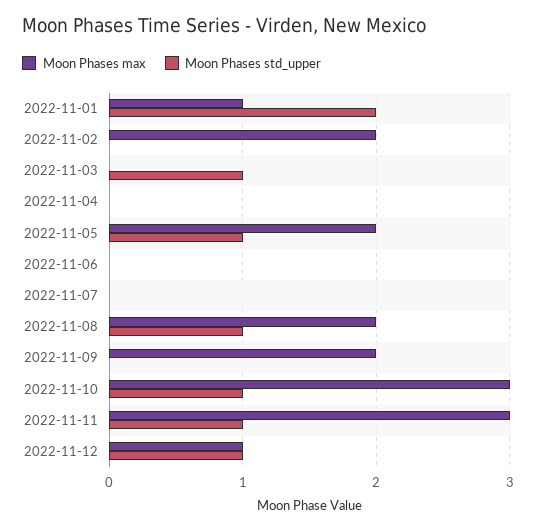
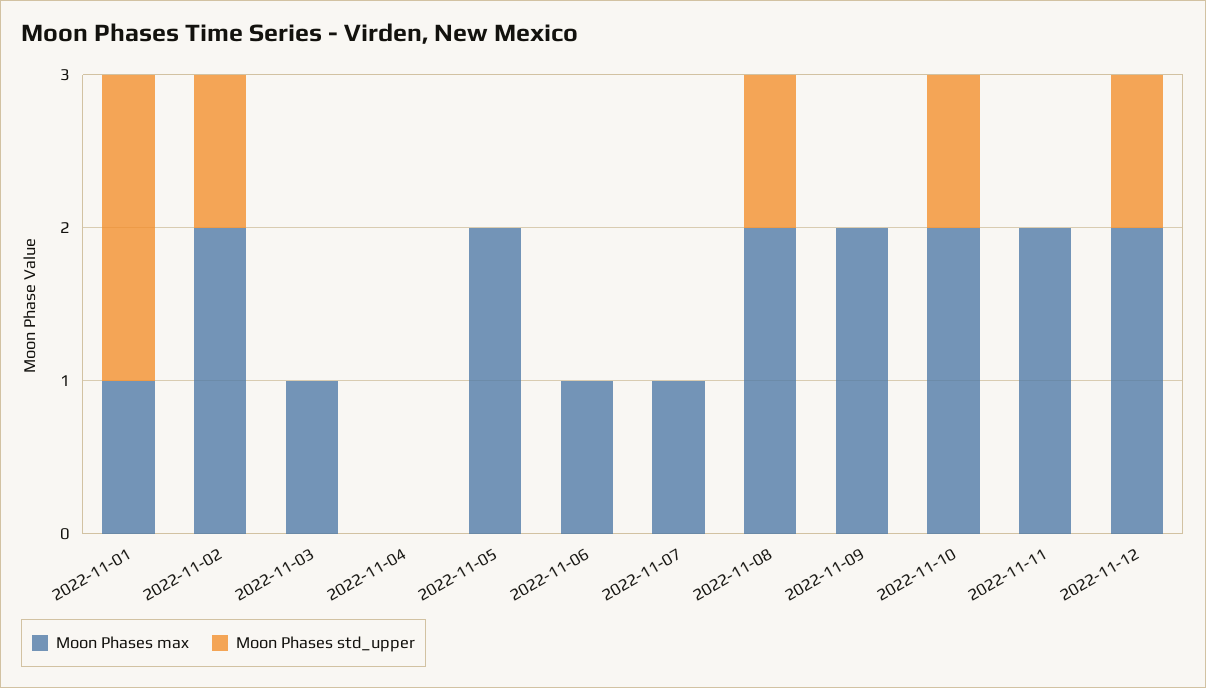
Moon Phases std_upper, 2022-11-02: 0 -> 1
Moon Phases max, 2022-11-03: 0 -> 1
Moon Phases std_upper, 2022-11-03: 1 -> 0
Moon Phases std_upper, 2022-11-05: 1 -> 0
Moon Phases max, 2022-11-06: 0 -> 1
Moon Phases max, 2022-11-07: 0 -> 1
Moon Phases max, 2022-11-10: 3 -> 2
Moon Phases max, 2022-11-11: 3 -> 2
Moon Phases std_upper, 2022-11-11: 1 -> 0
Moon Phases max, 2022-11-12: 1 -> 2

